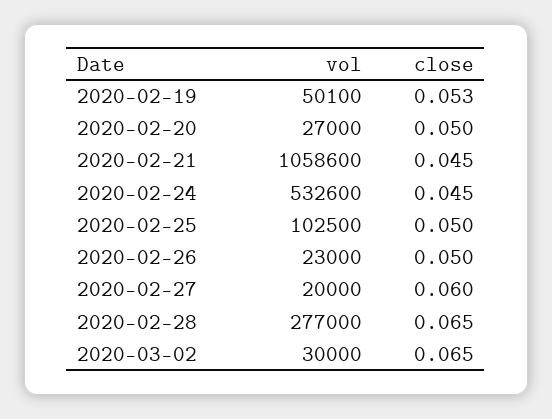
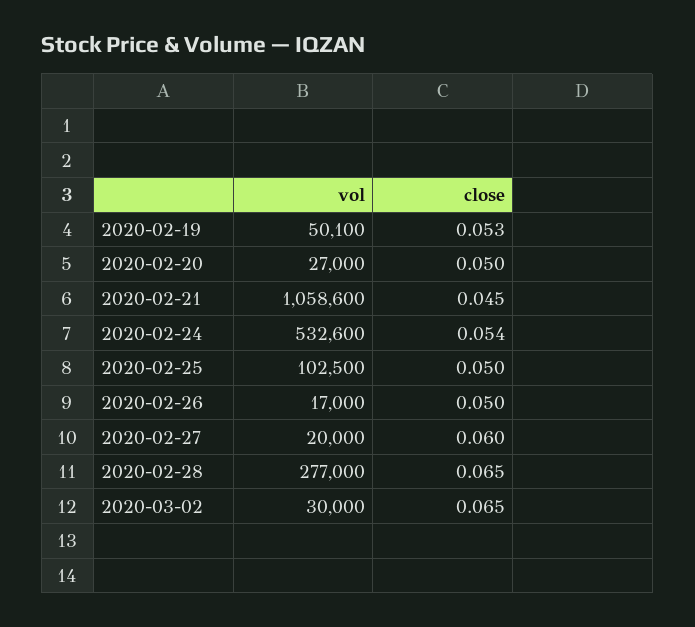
close, 2020-02-24: 0.045 -> 0.054
vol, 2020-02-26: 23000 -> 17000

